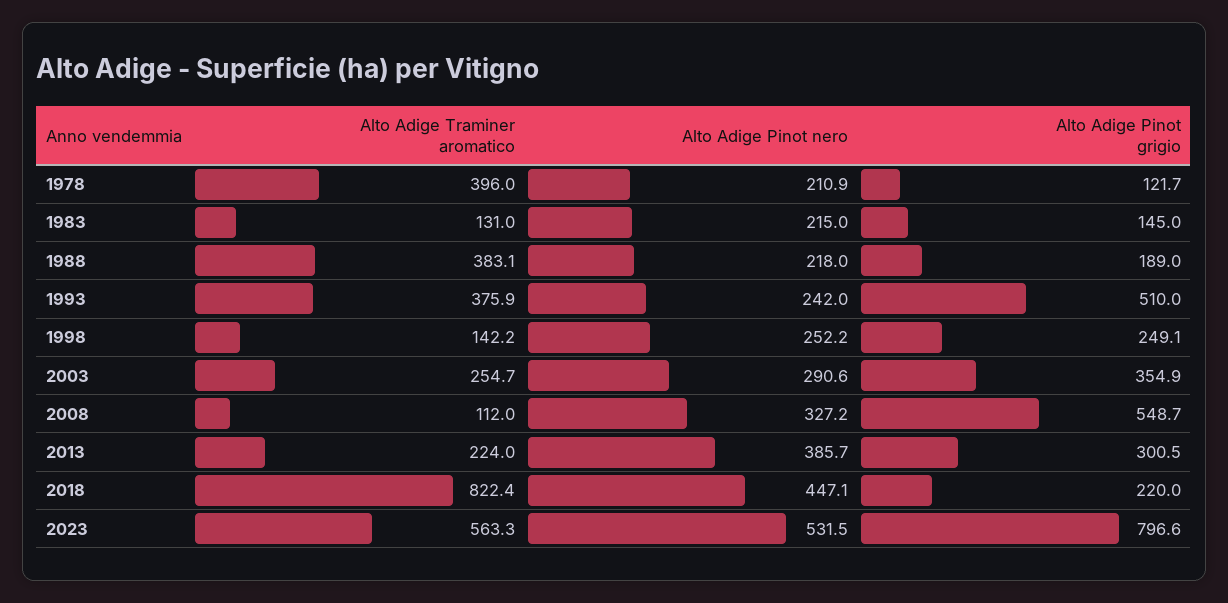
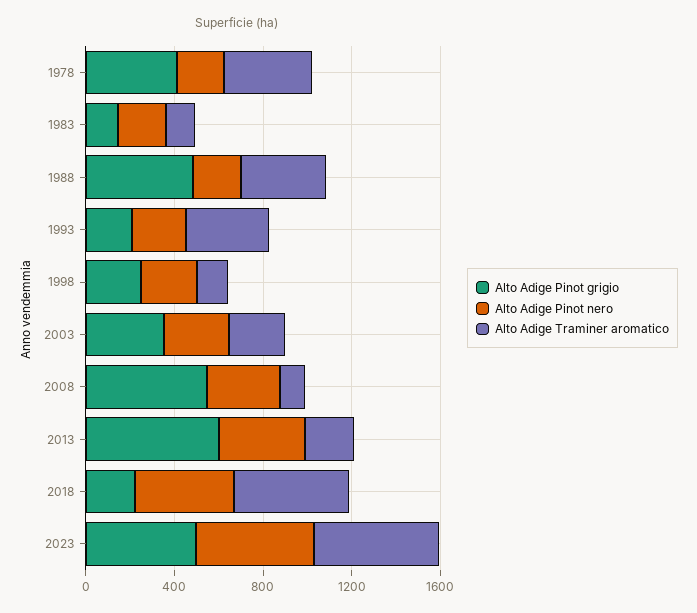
Alto Adige Pinot grigio, 1978: 121.7 -> 400
Alto Adige Pinot grigio, 1988: 189 -> 500
Alto Adige Pinot grigio, 1993: 510 -> 200
Alto Adige Pinot grigio, 2013: 300.5 -> 600
Alto Adige Traminer aromatico, 2018: 822.4 -> 500
Alto Adige Pinot grigio, 2023: 796.6 -> 500

